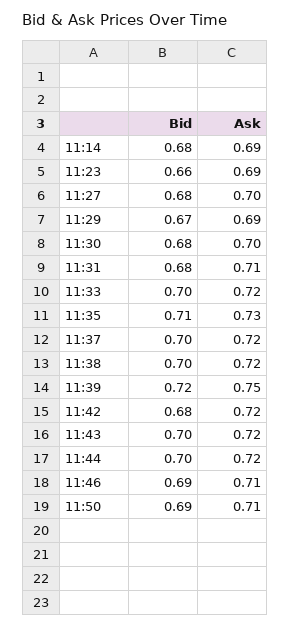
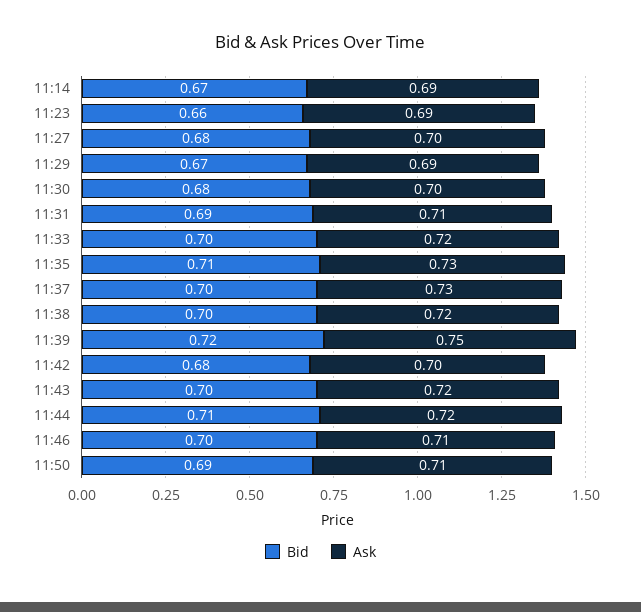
Bid, 11:14: 0.68 -> 0.67
Bid, 11:31: 0.68 -> 0.69
Ask, 11:37: 0.72 -> 0.73
Ask, 11:42: 0.72 -> 0.7
Bid, 11:44: 0.7 -> 0.71
Bid, 11:46: 0.69 -> 0.7

